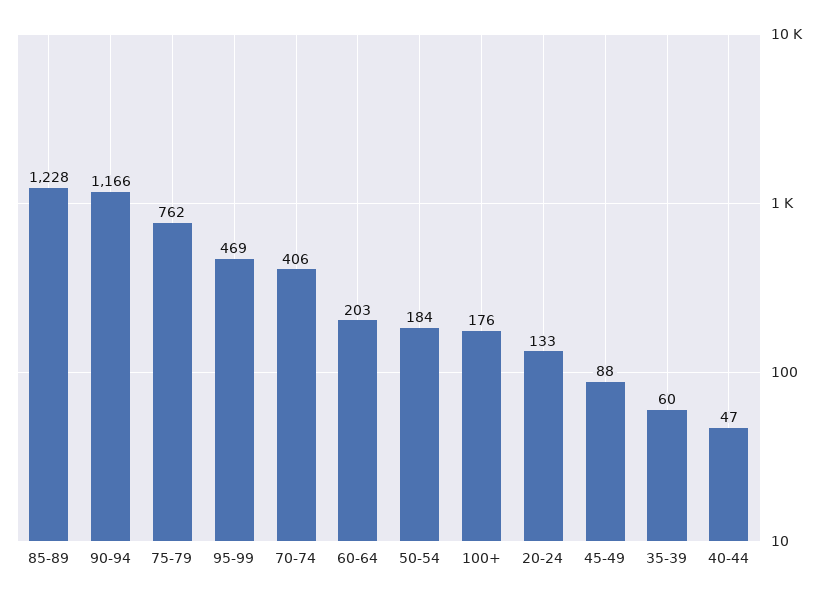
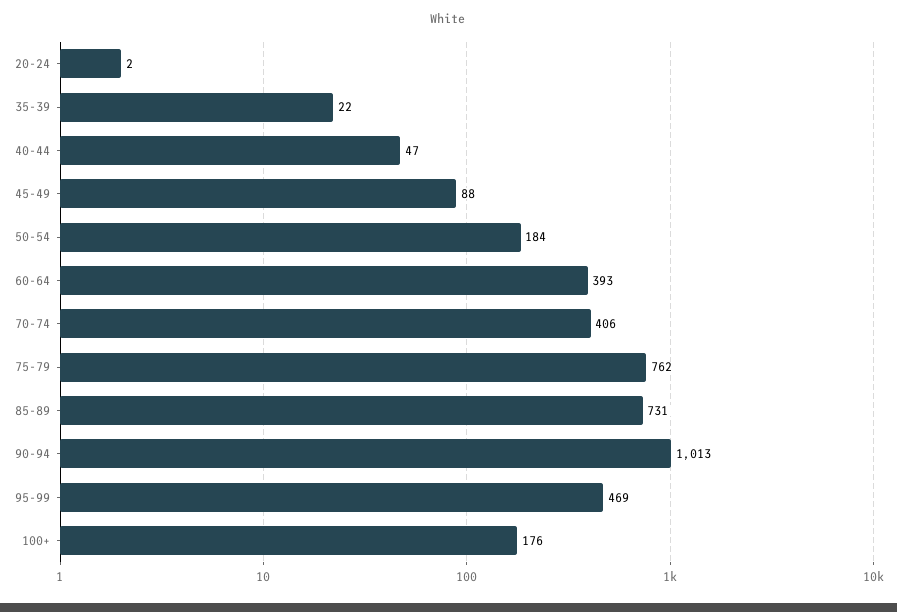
85-89: 1228 -> 731
90-94: 1166 -> 1013
60-64: 203 -> 393
20-24: 133 -> 2
35-39: 60 -> 22

